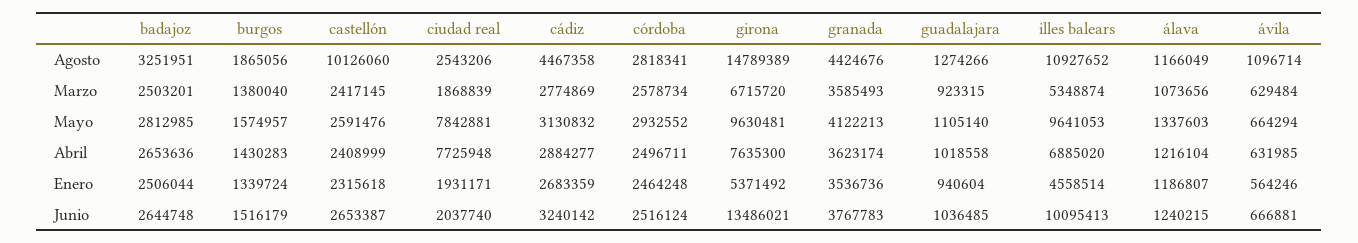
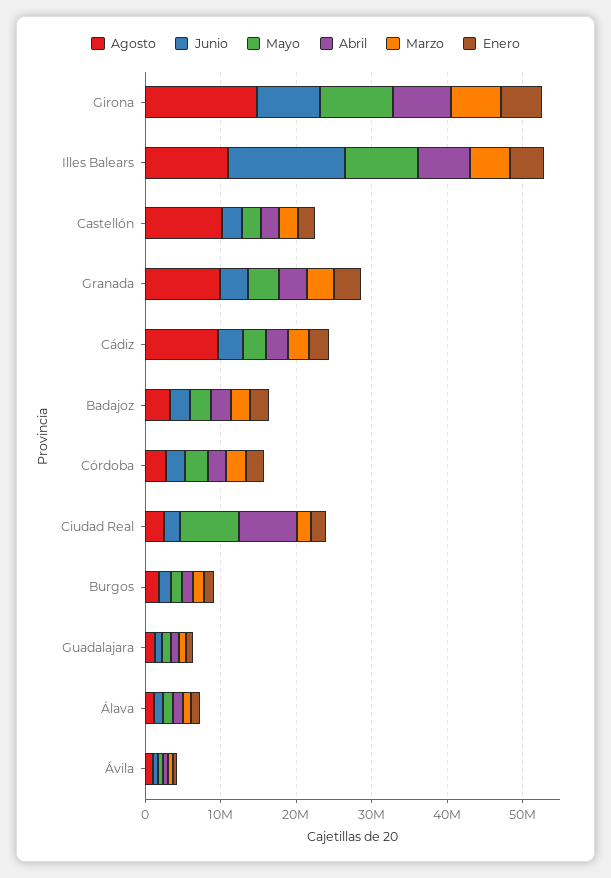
Agosto, cádiz: 4467358 -> 10000000
Agosto, granada: 4424676 -> 10000000
Junio, girona: 13486021 -> 8000000
Junio, illes balears: 10095413 -> 16000000

